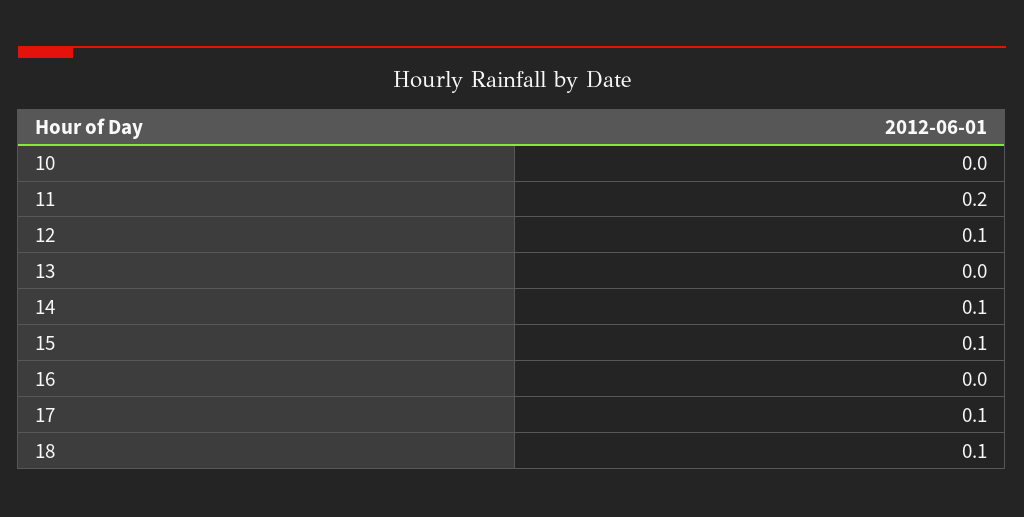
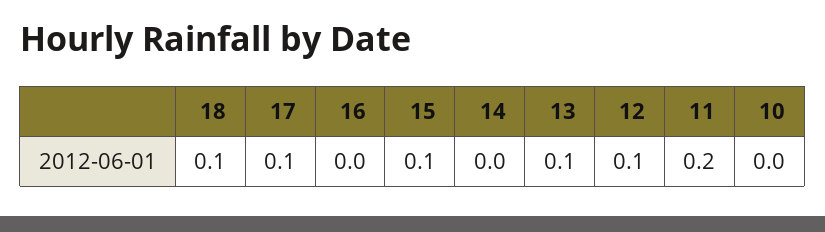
13: 0 -> 0.1
14: 0.1 -> 0

